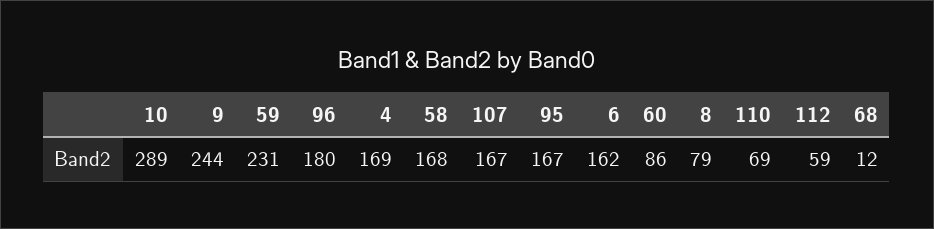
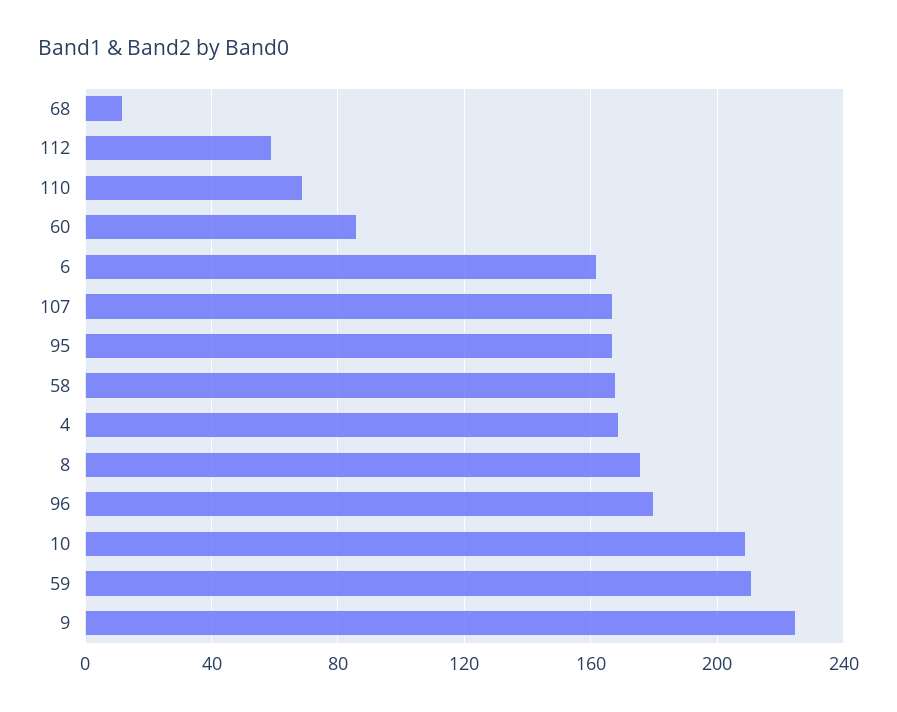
10: 289 -> 210
9: 244 -> 225
59: 231 -> 210
8: 79 -> 175

